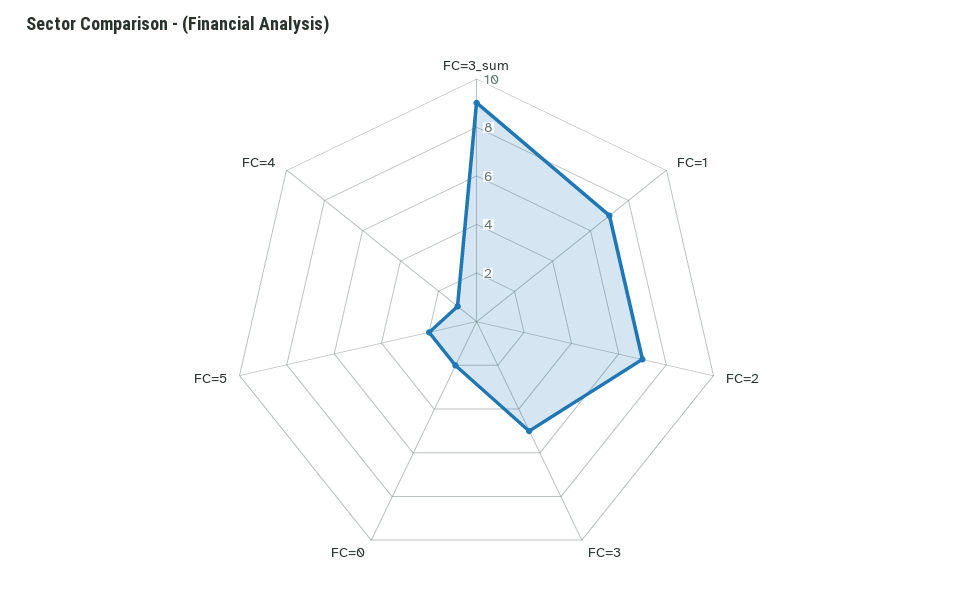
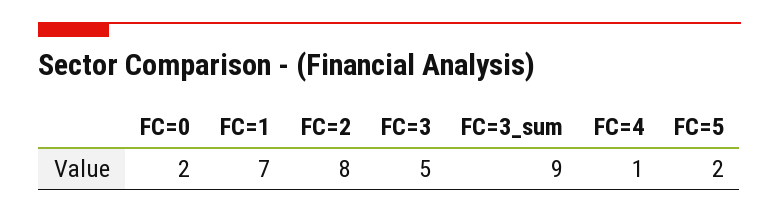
FC=2: 7 -> 8

